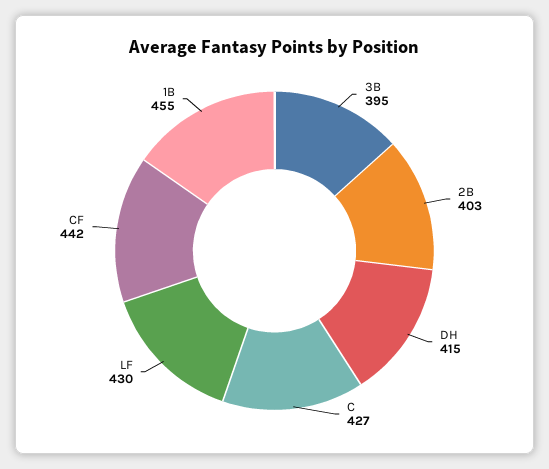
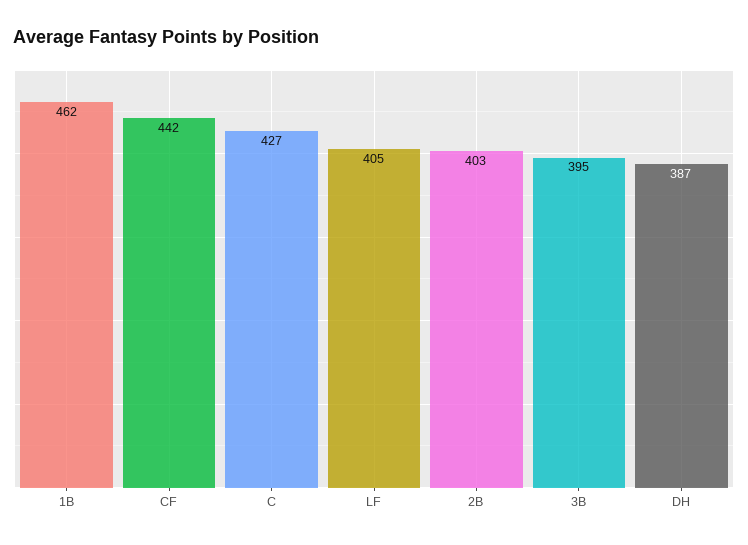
DH: 415 -> 387
LF: 430 -> 405
1B: 455 -> 462

